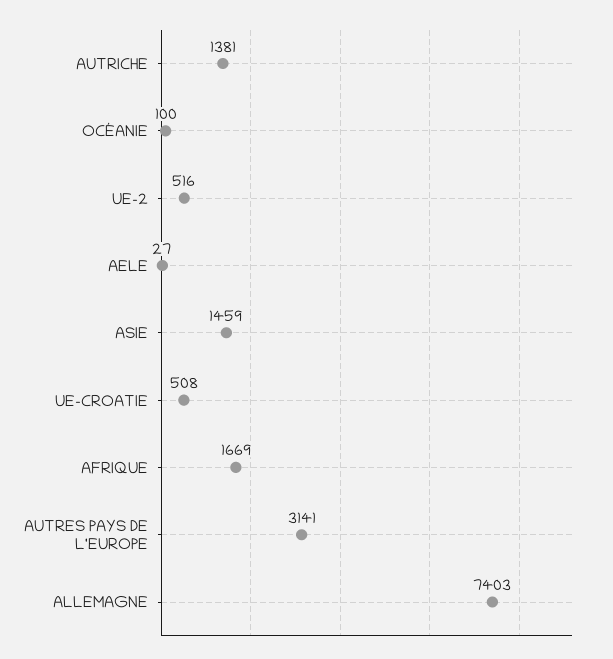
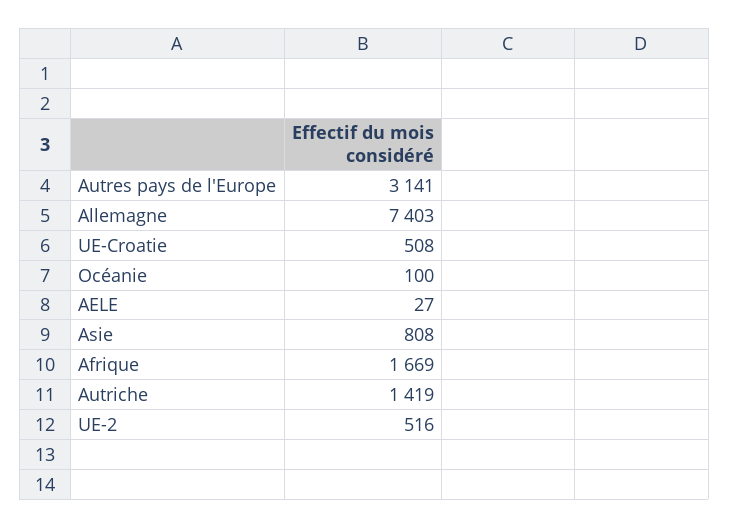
AUTRICHE: 1381 -> 1419
ASIE: 1459 -> 808

